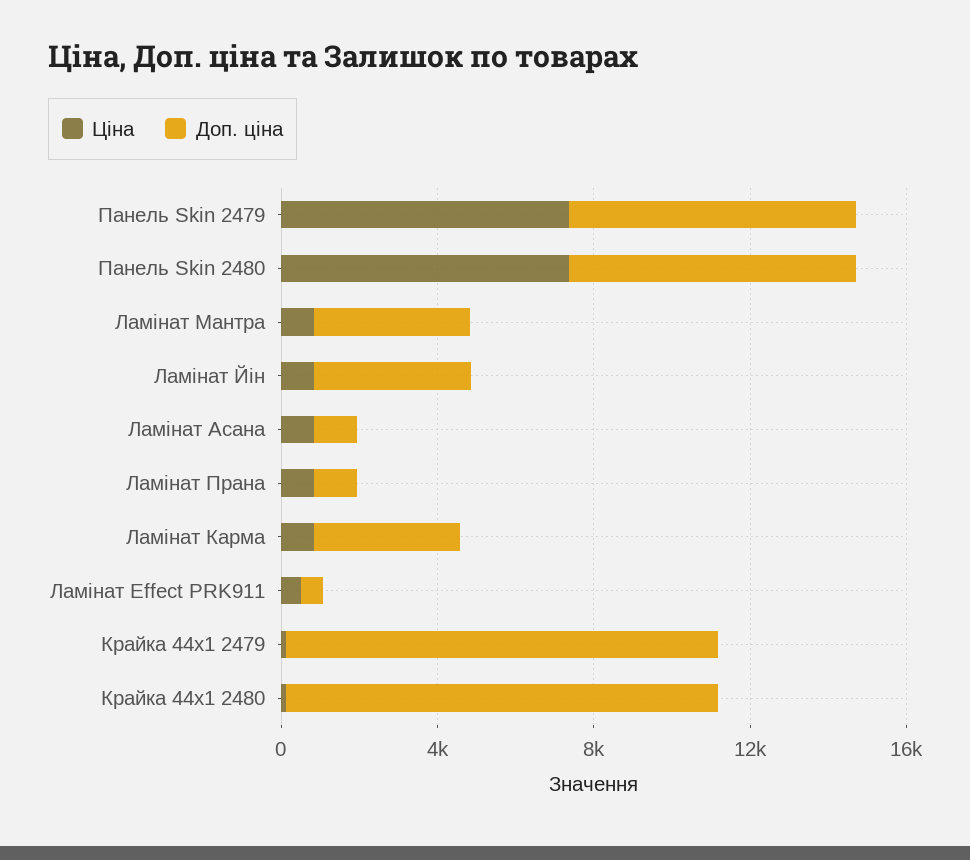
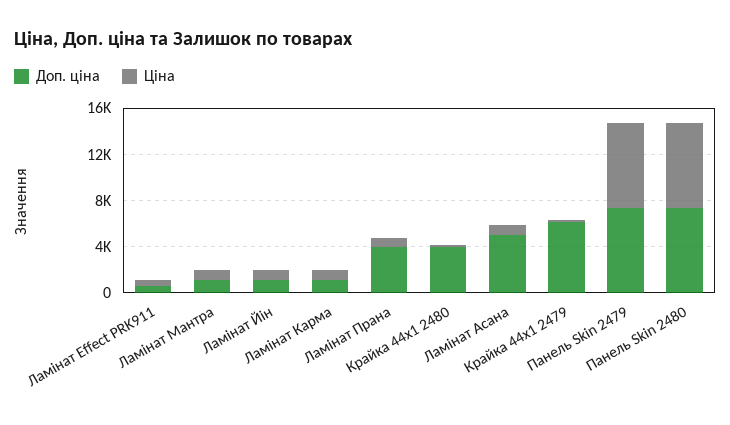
Доп. ціна, Ламінат Мантра: 4000 -> 1000
Доп. ціна, Ламінат Йін: 4000 -> 1000
Доп. ціна, Ламінат Асана: 1000 -> 5000
Доп. ціна, Ламінат Прана: 1000 -> 4000
Доп. ціна, Ламінат Карма: 4000 -> 1000
Доп. ціна, Крайка 44x1 2479: 11000 -> 6000
Доп. ціна, Крайка 44x1 2480: 11000 -> 4000

